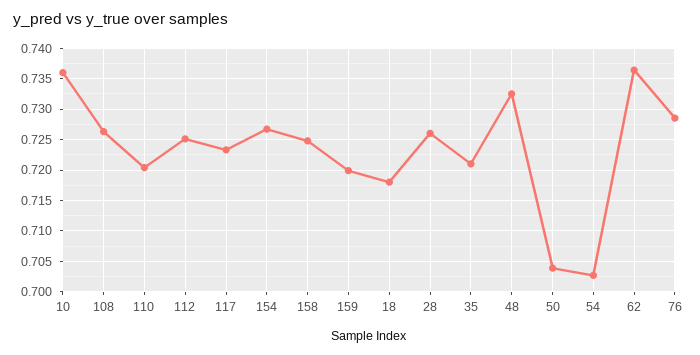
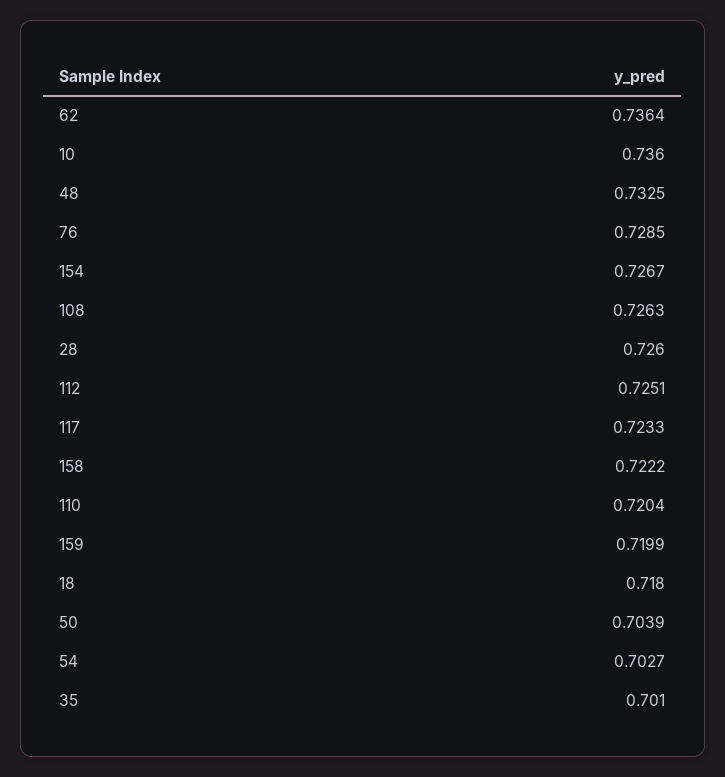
158: 0.725 -> 0.7222
35: 0.721 -> 0.701

